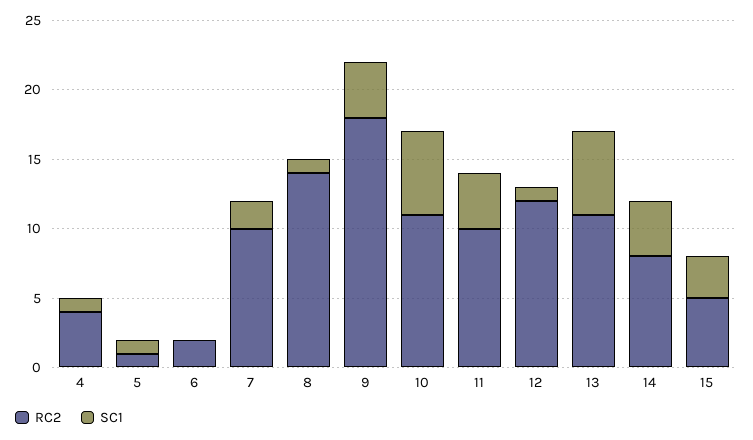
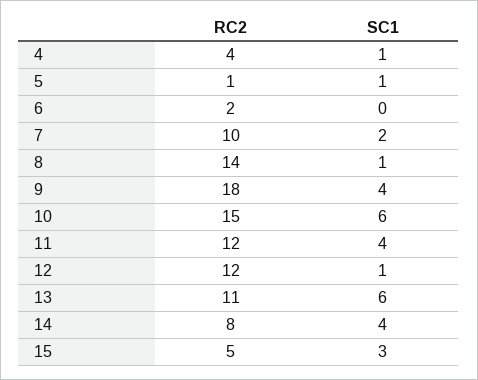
RC2, 10: 11 -> 15
RC2, 11: 10 -> 12

